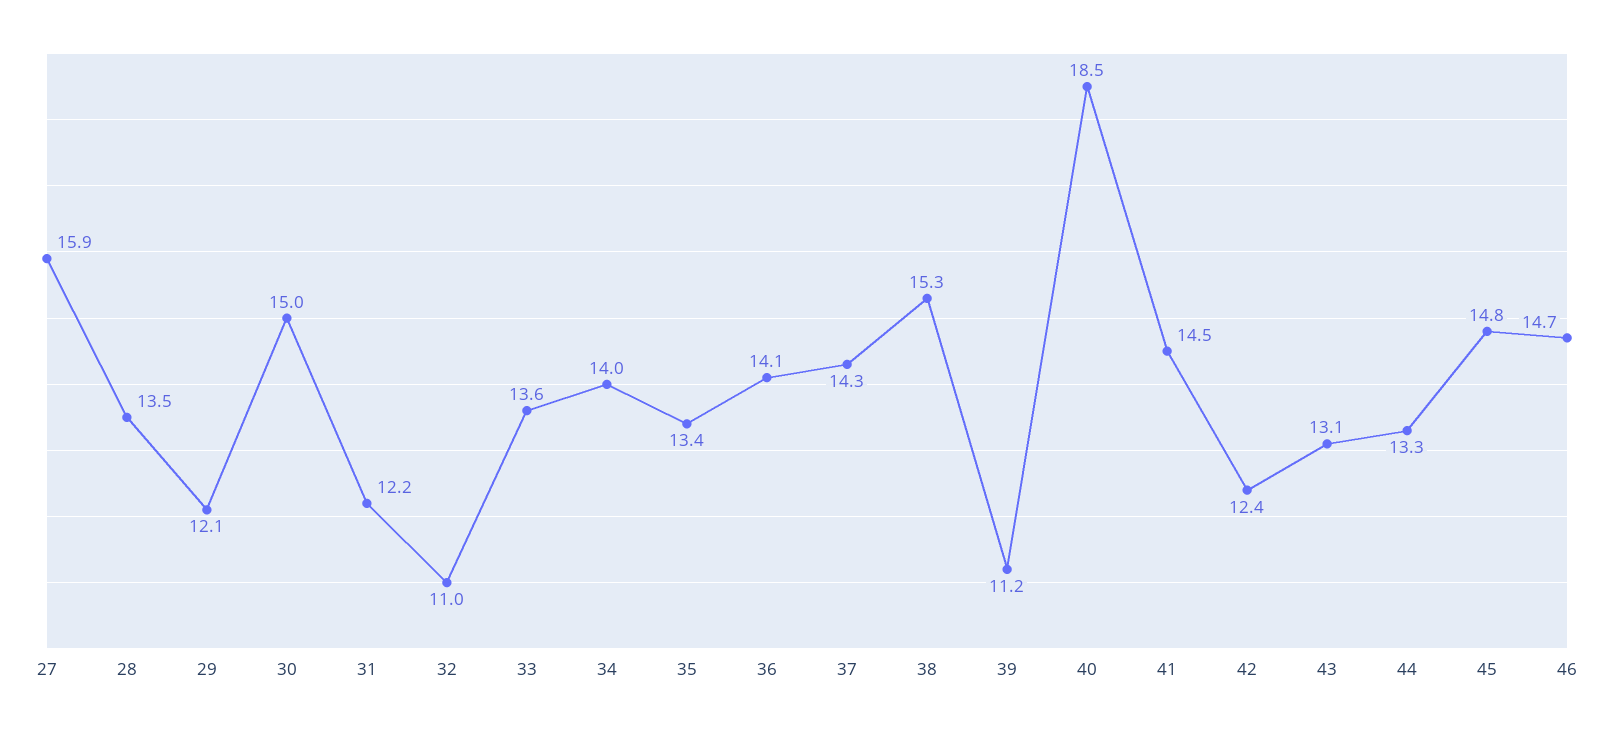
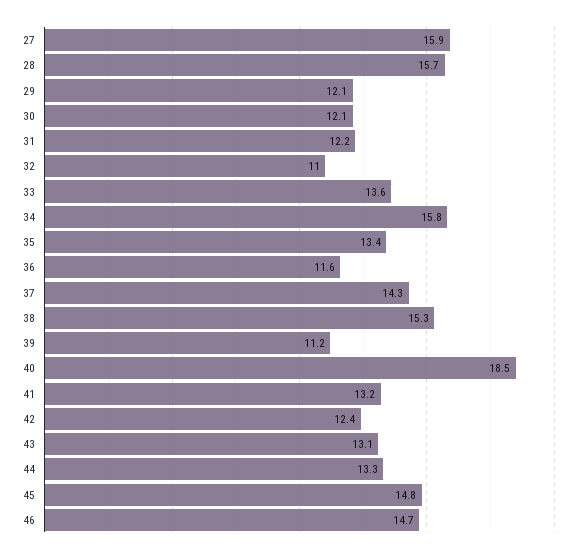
28: 13.5 -> 15.7
30: 15 -> 12.1
34: 14 -> 15.8
36: 14.1 -> 11.6
41: 14.5 -> 13.2

